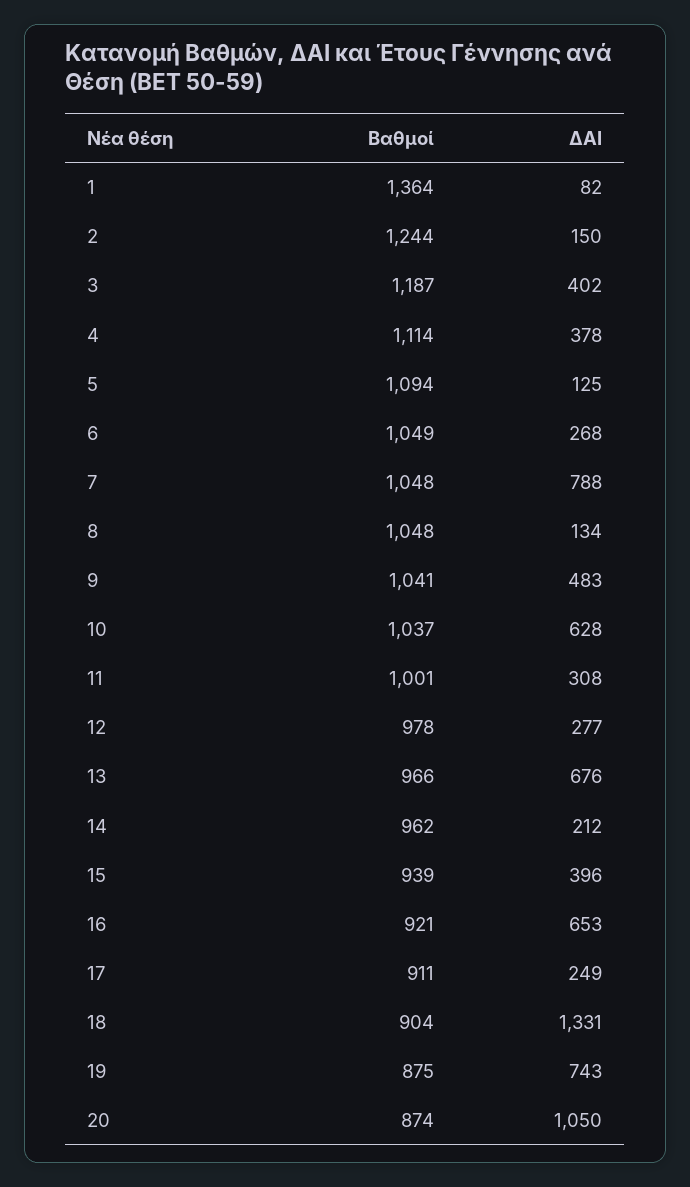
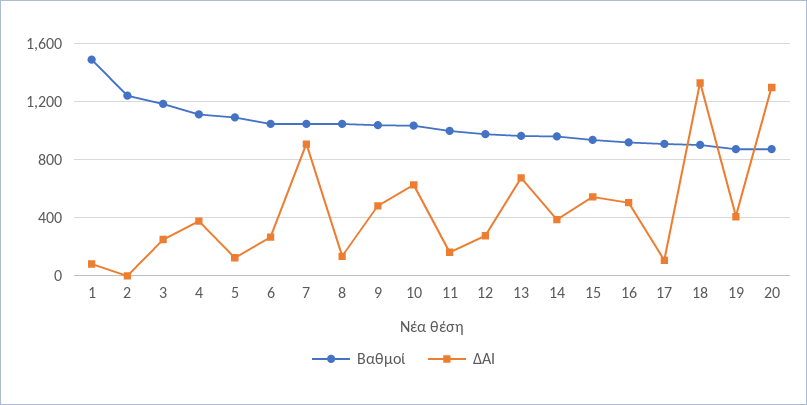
Βαθμοί, 1: 1364 -> 1500
ΔΑΙ, 2: 150 -> 0
ΔΑΙ, 3: 402 -> 250
ΔΑΙ, 7: 788 -> 900
ΔΑΙ, 11: 308 -> 150
ΔΑΙ, 14: 212 -> 400
ΔΑΙ, 15: 396 -> 550
ΔΑΙ, 16: 653 -> 500
ΔΑΙ, 17: 249 -> 100
ΔΑΙ, 19: 743 -> 400
ΔΑΙ, 20: 1050 -> 1300

